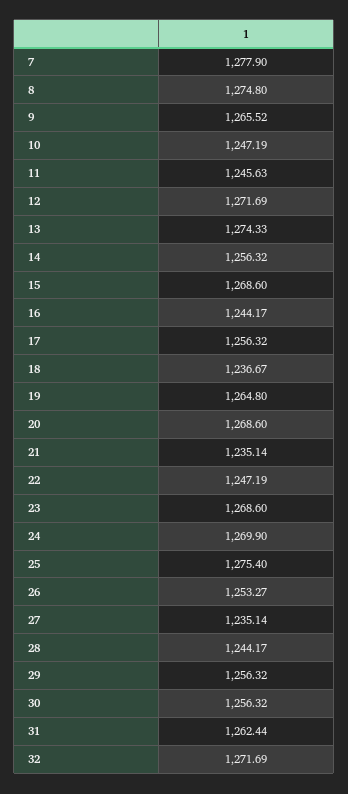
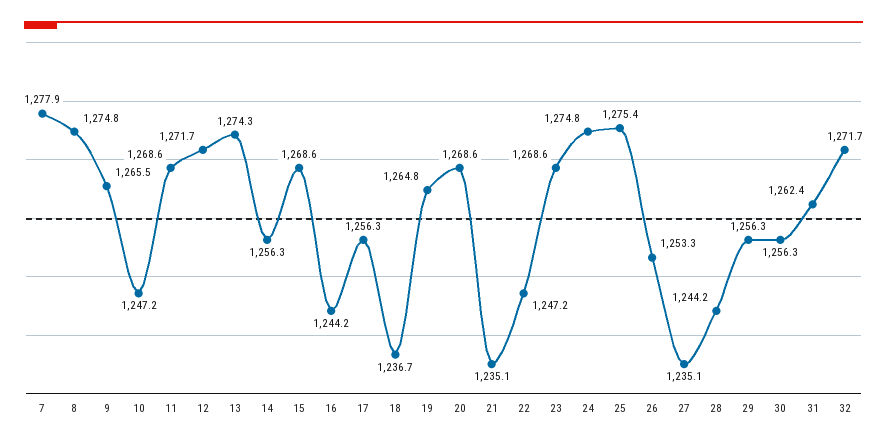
11: 1245.63 -> 1268.6
24: 1269.9 -> 1274.8

